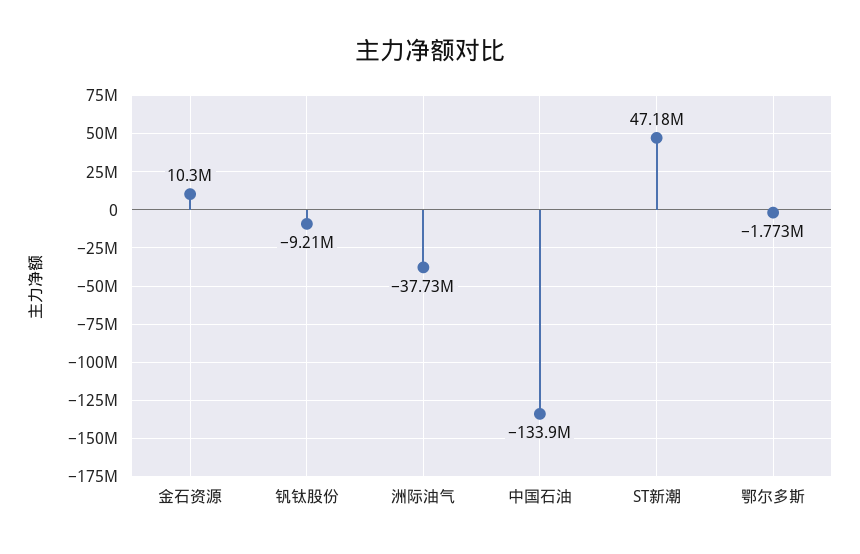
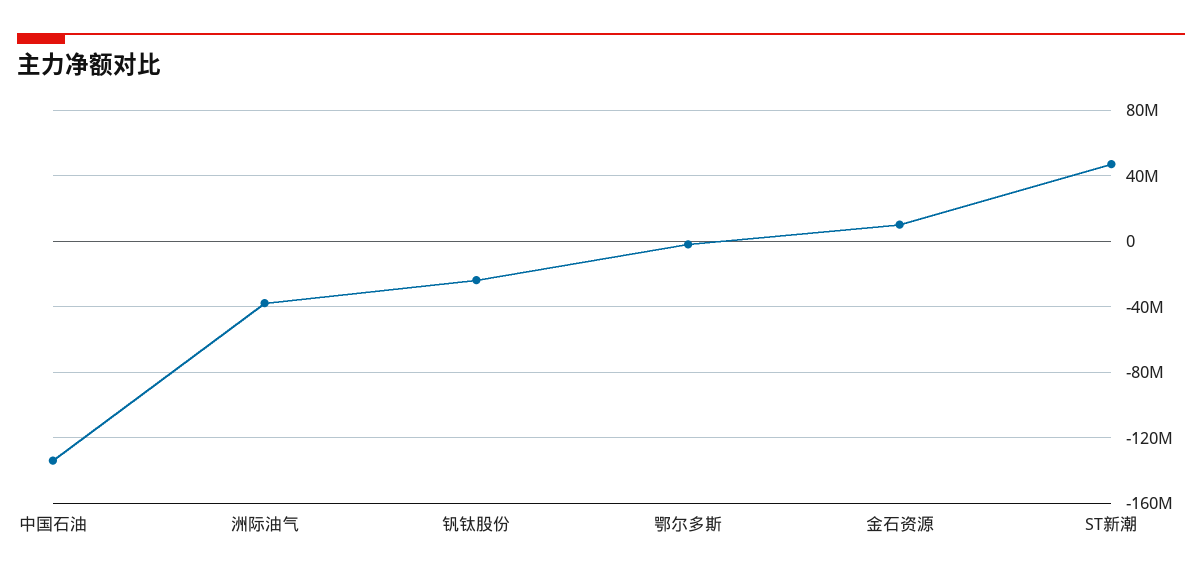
钒钛股份: -9210000 -> -25000000

